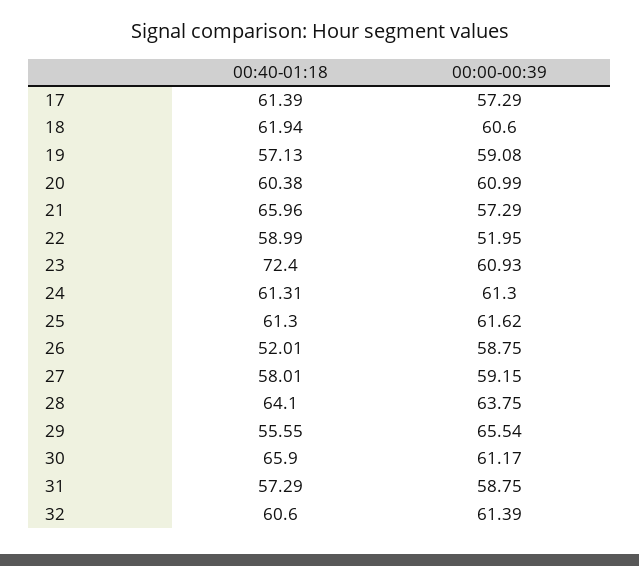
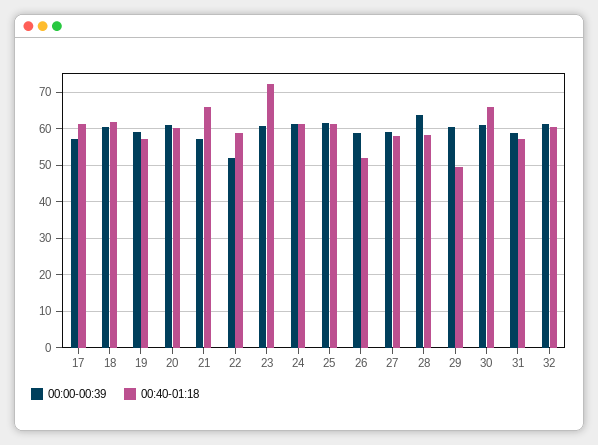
00:40-01:18, 28: 64.1 -> 58
00:40-01:18, 29: 55.55 -> 50
00:00-00:39, 29: 65.54 -> 60

